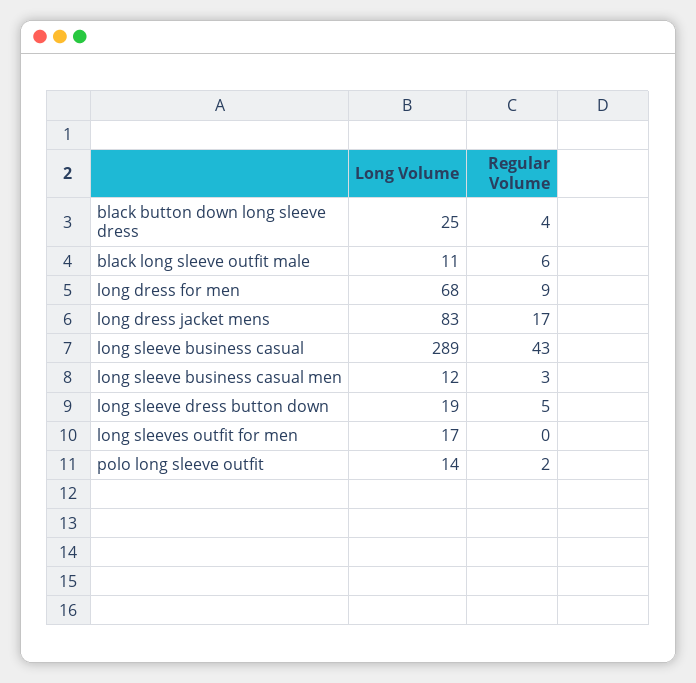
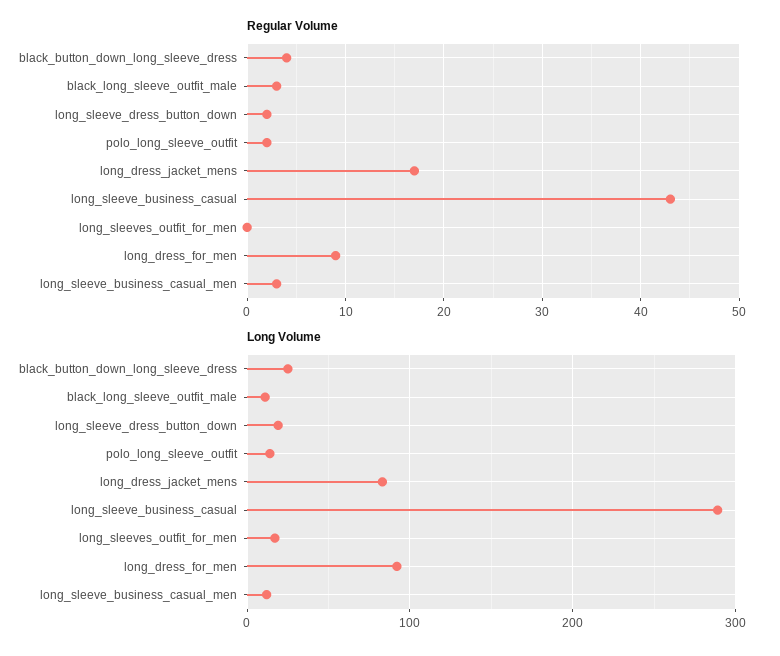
Regular Volume, black long sleeve outfit male: 6 -> 3
Long Volume, long dress for men: 68 -> 90
Regular Volume, long sleeve dress button down: 5 -> 2

